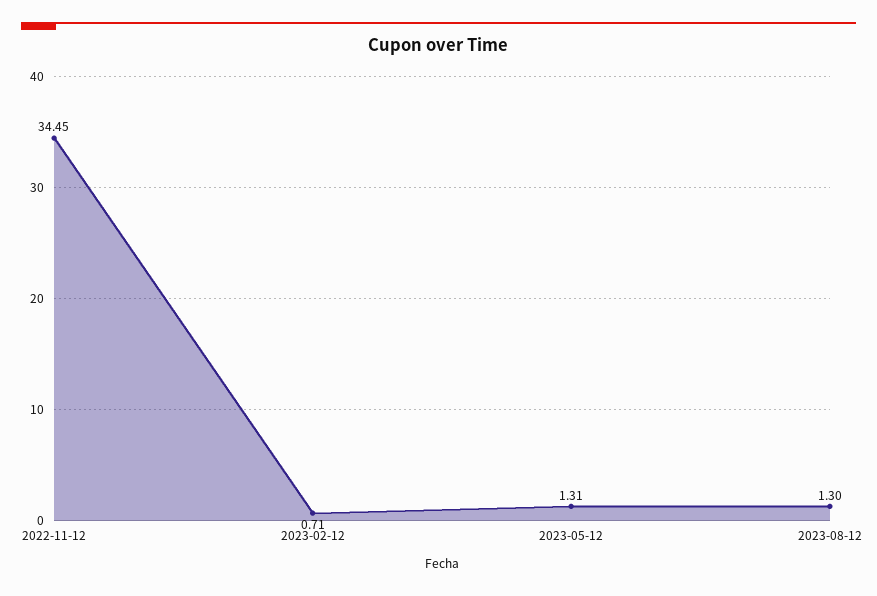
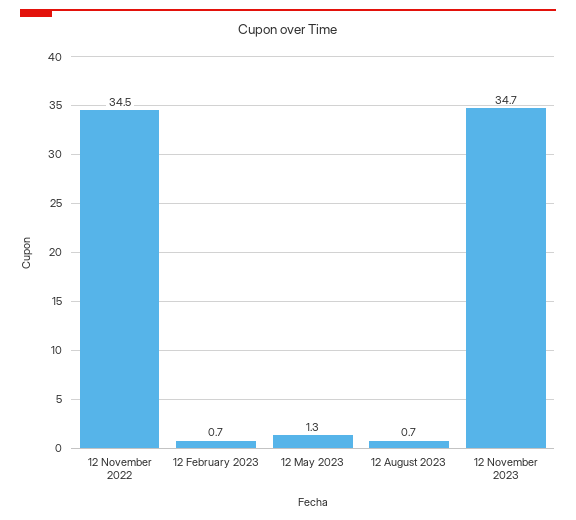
2023-08-12: 1.3 -> 0.7
12 November 2023: none -> 34.7

